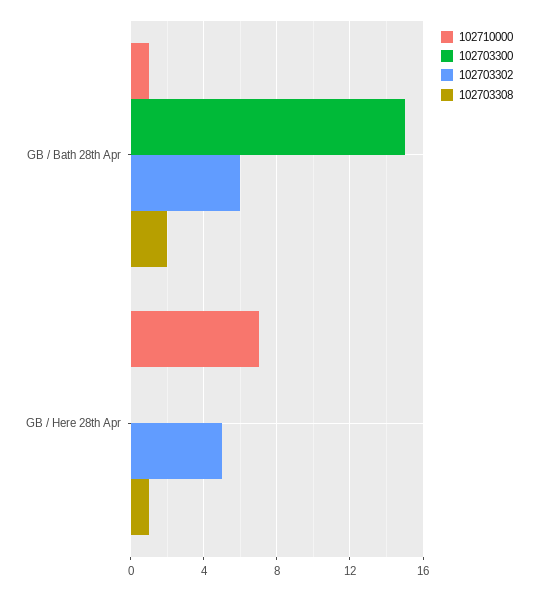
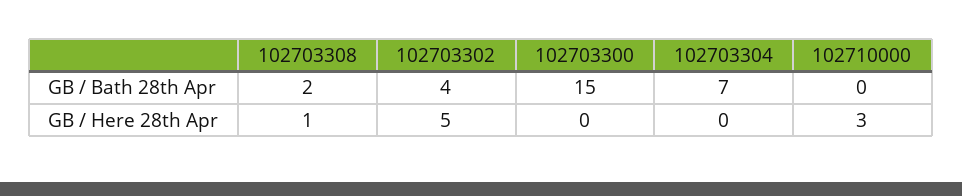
102710000, GB / Bath 28th Apr: 1 -> 0
102703302, GB / Bath 28th Apr: 6 -> 4
102710000, GB / Here 28th Apr: 7 -> 3
102703304, GB / Bath 28th Apr: none -> 7
102703304, GB / Here 28th Apr: none -> 0

